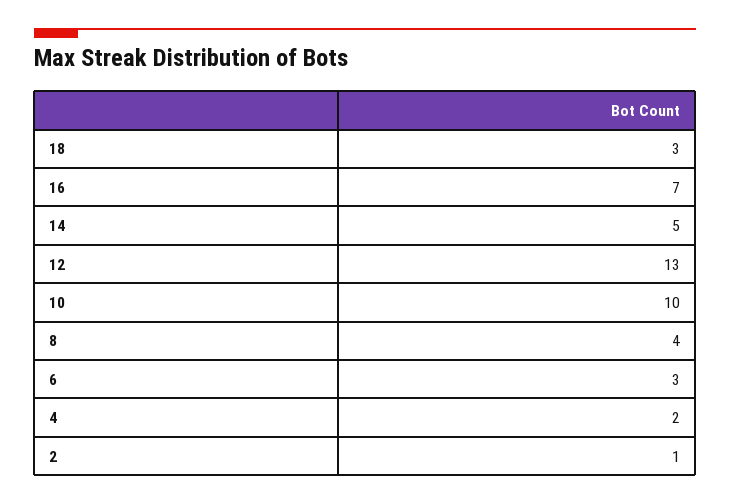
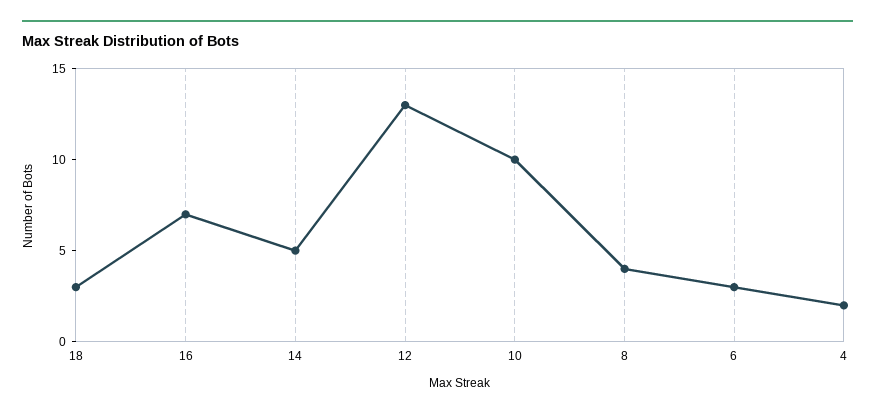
2: 1 -> none

